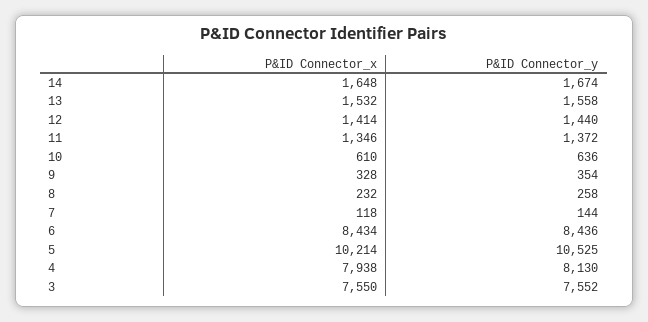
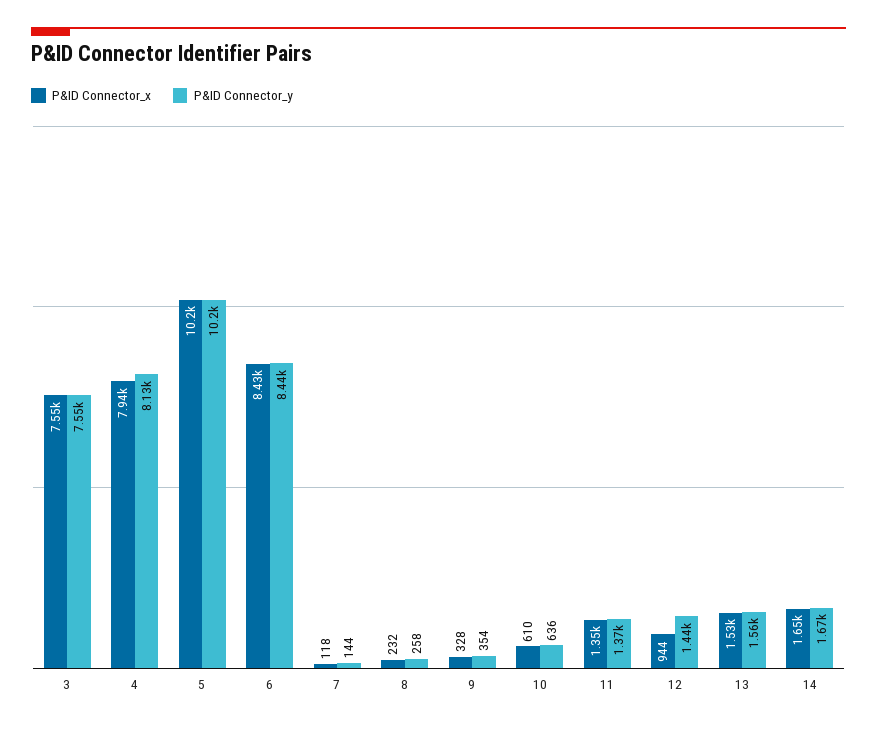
P&ID Connector_x, 12: 1414 -> 944
P&ID Connector_y, 5: 10525 -> 10200

